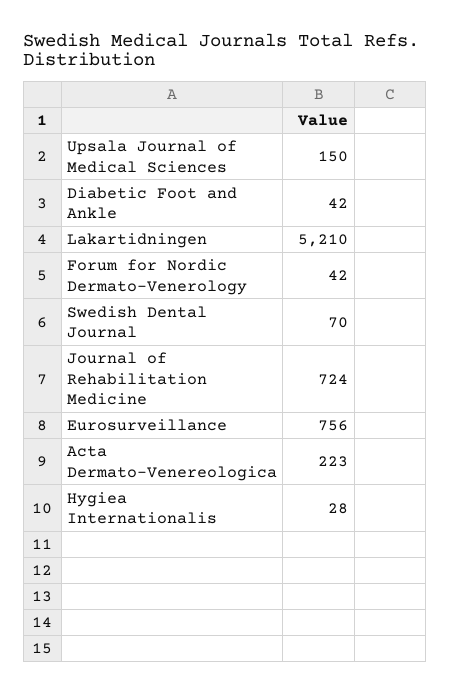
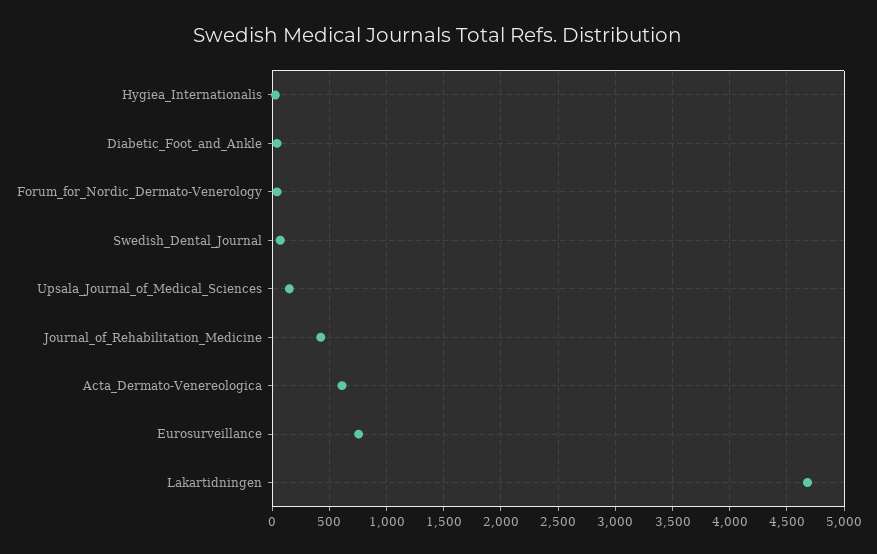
Lakartidningen: 5210 -> 4700
Journal of Rehabilitation Medicine: 724 -> 400
Acta Dermato-Venereologica: 223 -> 600

